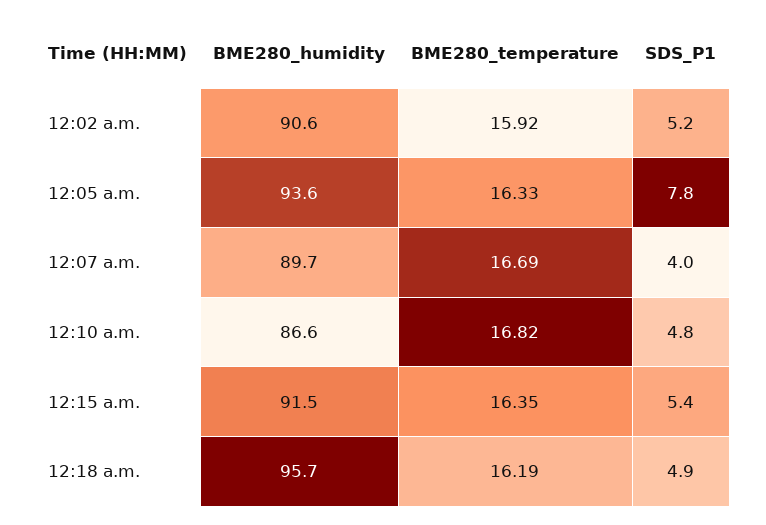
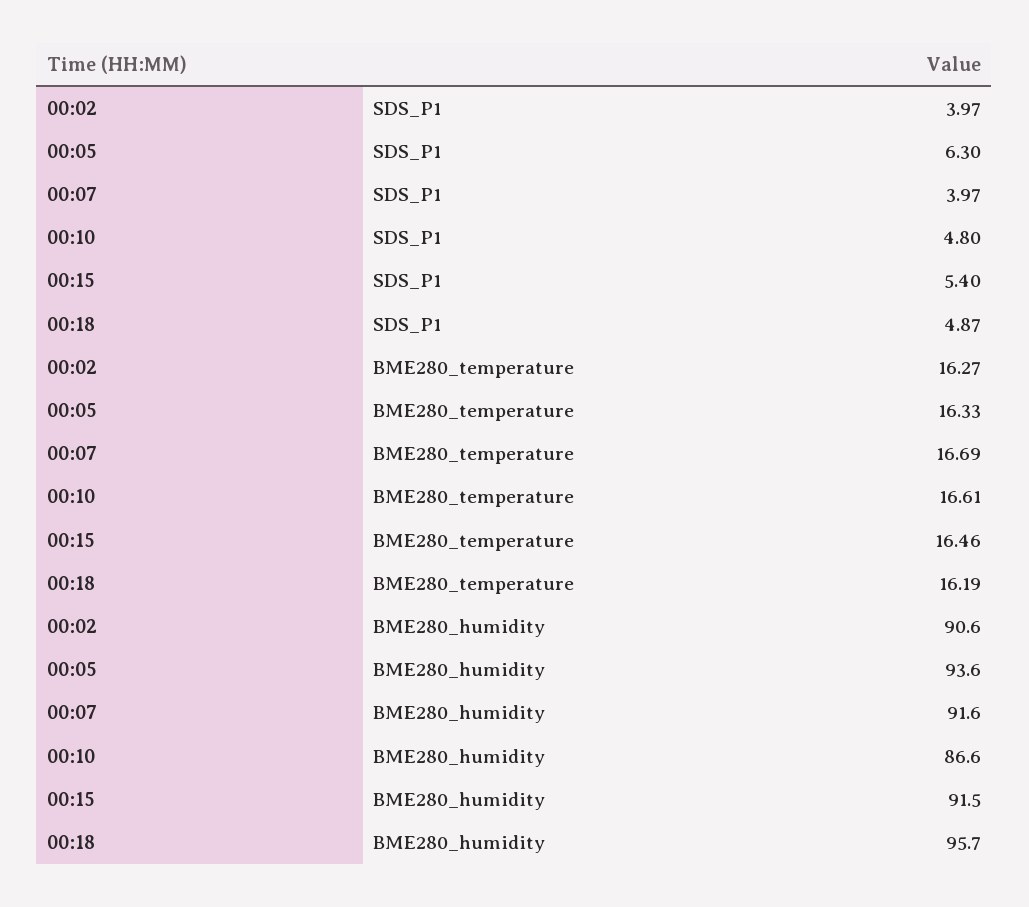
BME280_temperature, 12:02 a.m.: 15.92 -> 16.27
SDS_P1, 12:02 a.m.: 5.2 -> 3.97
SDS_P1, 12:05 a.m.: 7.8 -> 6.3
BME280_humidity, 12:07 a.m.: 89.7 -> 91.6
BME280_temperature, 12:10 a.m.: 16.82 -> 16.61
BME280_temperature, 12:15 a.m.: 16.35 -> 16.46

